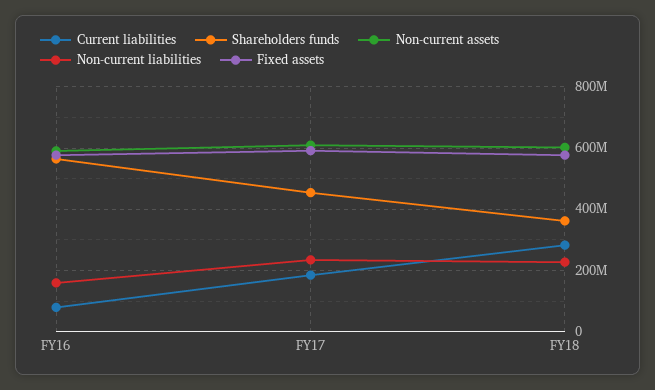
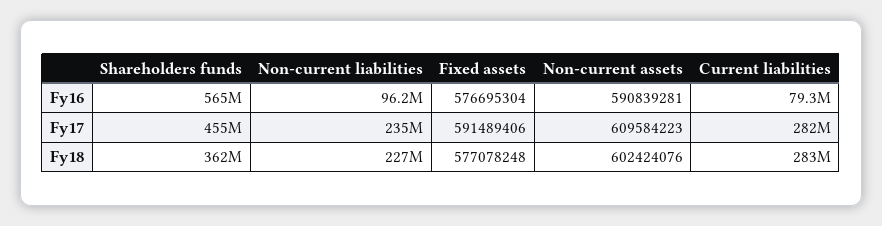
Non-current liabilities, FY16: 160000000 -> 96200000
Current liabilities, FY17: 180000000 -> 282000000

